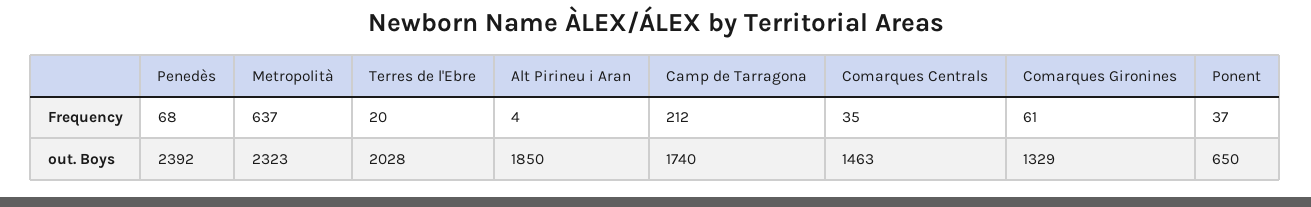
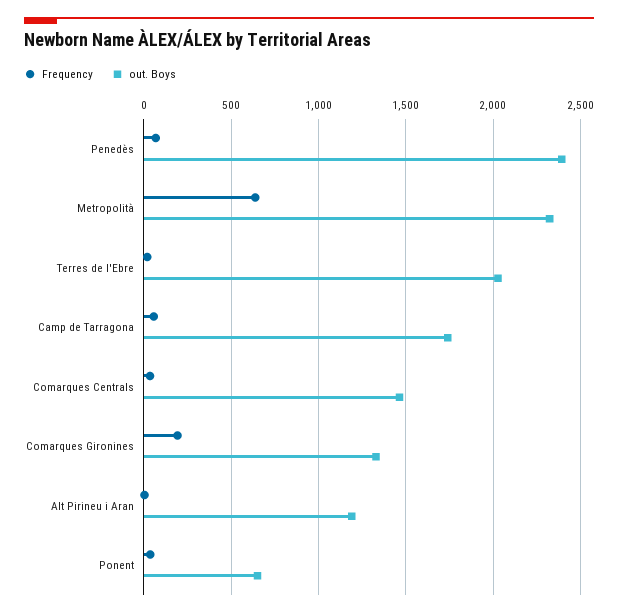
Frequency, Camp de Tarragona: 212 -> 50
Frequency, Comarques Gironines: 61 -> 200
out. Boys, Alt Pirineu i Aran: 1850 -> 1200

